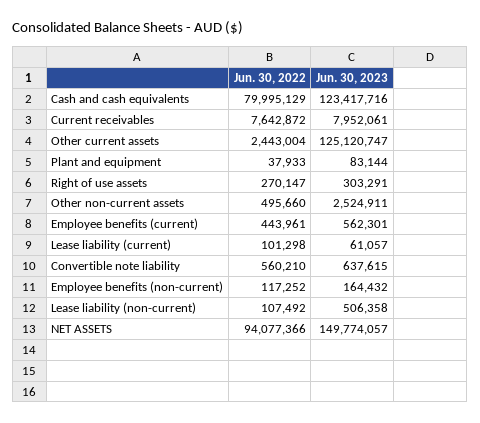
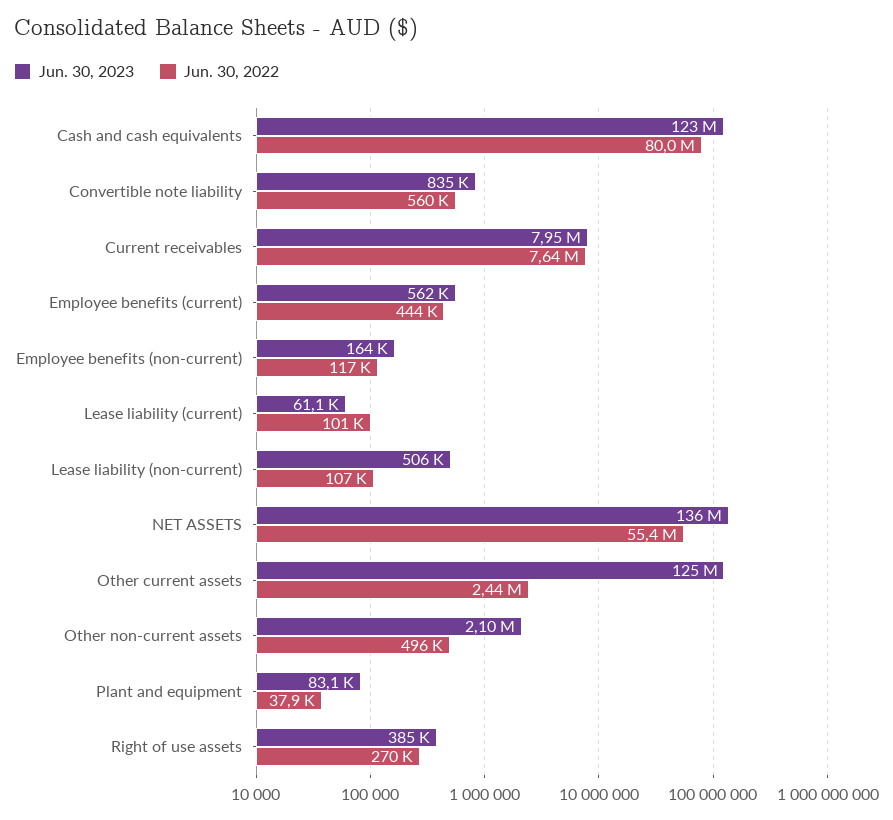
Jun. 30, 2023, Right of use assets: 303291 -> 385000
Jun. 30, 2023, Other non-current assets: 2524911 -> 2100000
Jun. 30, 2023, Convertible note liability: 637615 -> 835000
Jun. 30, 2022, NET ASSETS: 94077366 -> 55400000
Jun. 30, 2023, NET ASSETS: 149774057 -> 136000000

